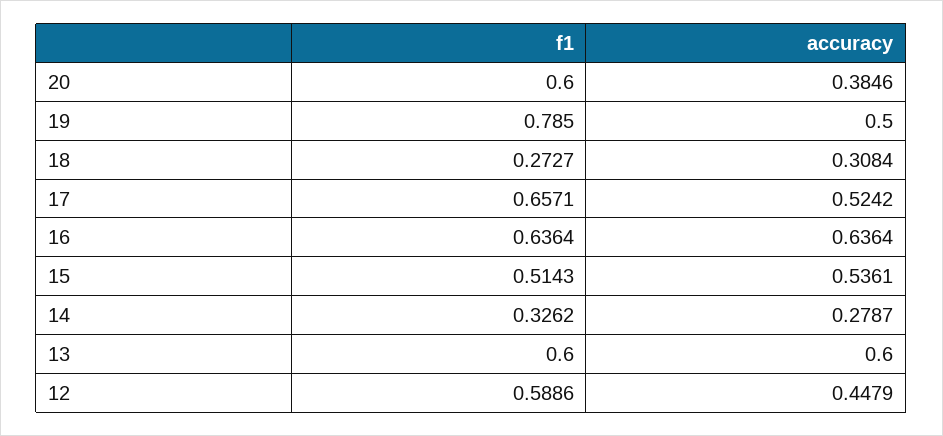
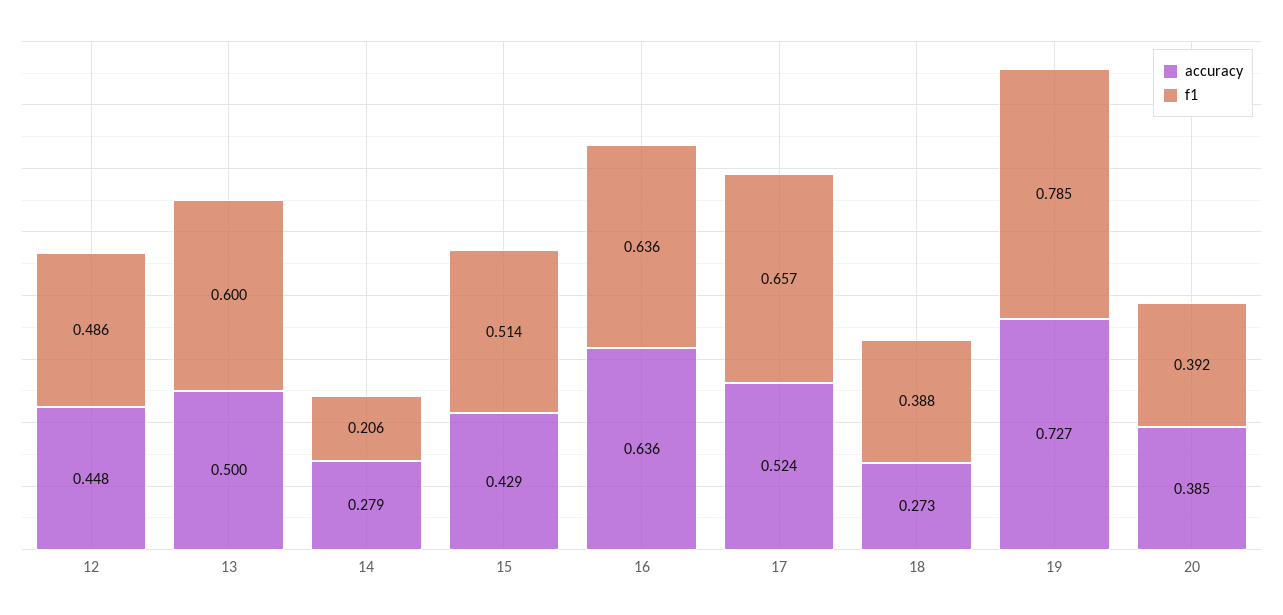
f1, 20: 0.6 -> 0.392
accuracy, 19: 0.5 -> 0.727
f1, 18: 0.2727 -> 0.388
accuracy, 18: 0.3084 -> 0.273
accuracy, 15: 0.5361 -> 0.429
f1, 14: 0.3262 -> 0.206
accuracy, 13: 0.6 -> 0.5
f1, 12: 0.5886 -> 0.486

